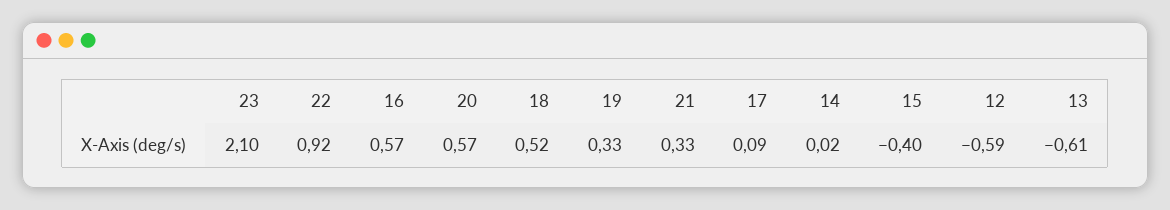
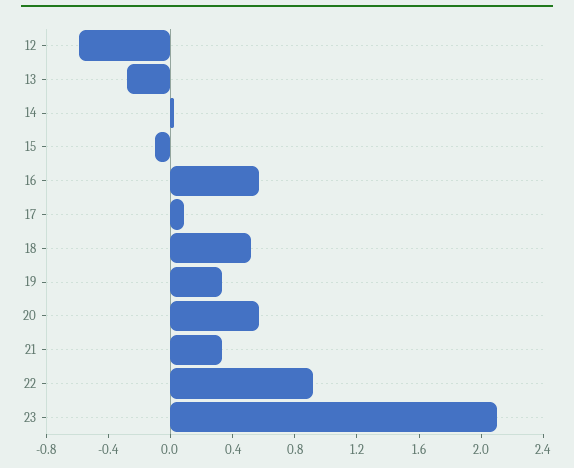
15: -0.4 -> -0.1
13: -0.61 -> -0.3

